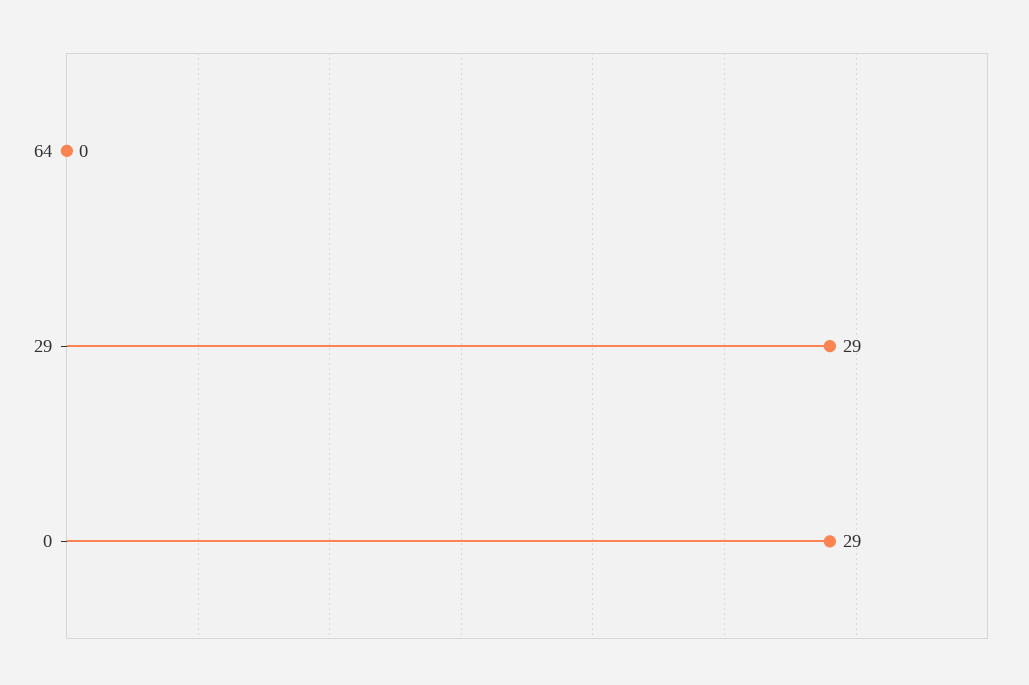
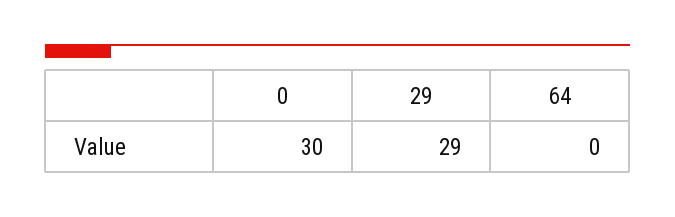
0: 29 -> 30

